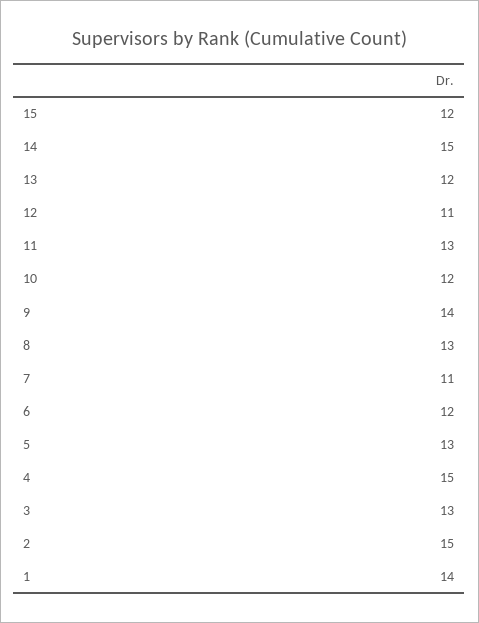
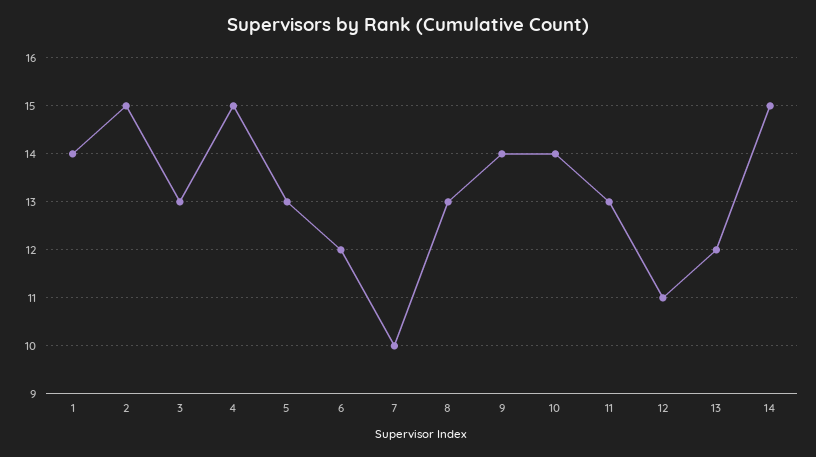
15: 12 -> none
10: 12 -> 14
7: 11 -> 10

